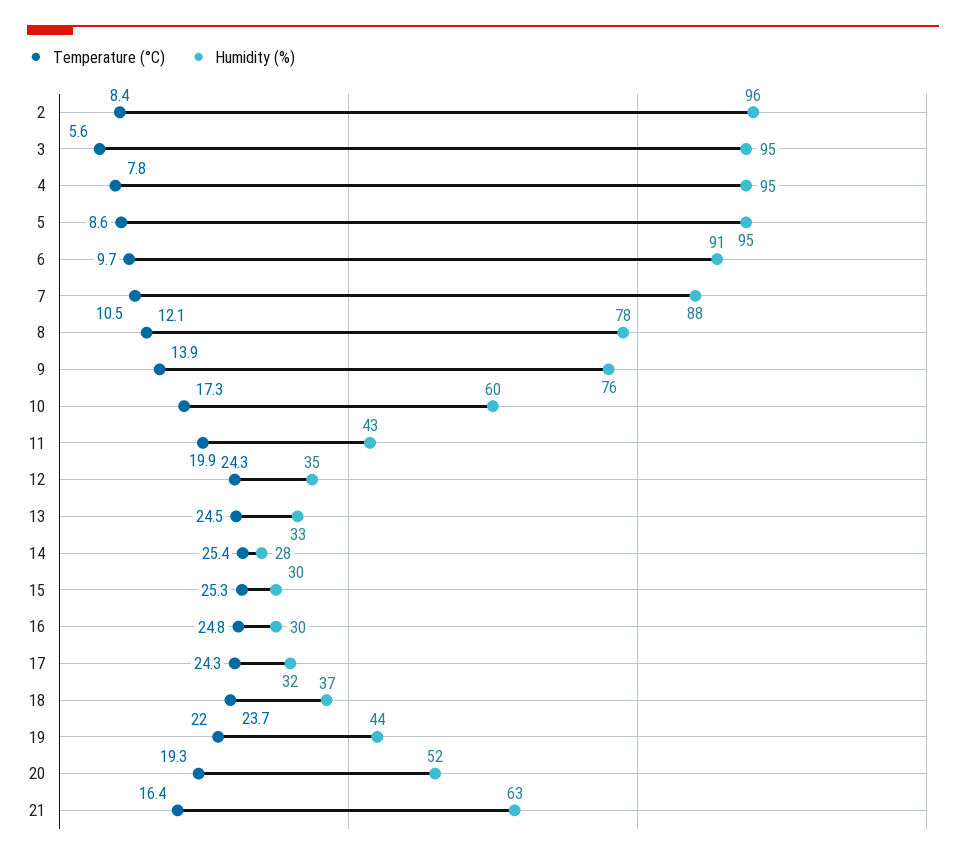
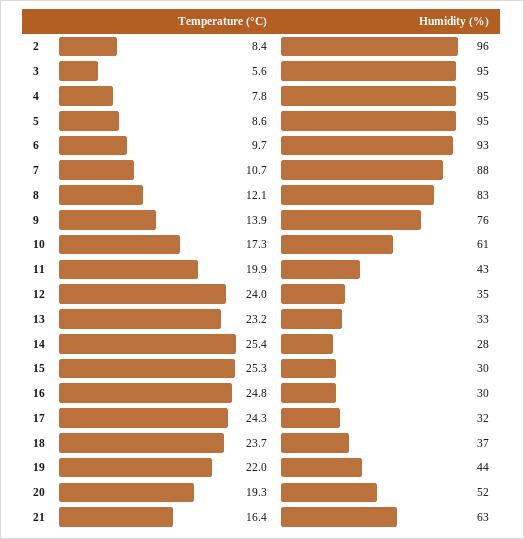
Humidity (%), 6: 91 -> 93
Temperature (°C), 7: 10.5 -> 10.7
Humidity (%), 8: 78 -> 83
Humidity (%), 10: 60 -> 61
Temperature (°C), 12: 24.3 -> 24
Temperature (°C), 13: 24.5 -> 23.2

